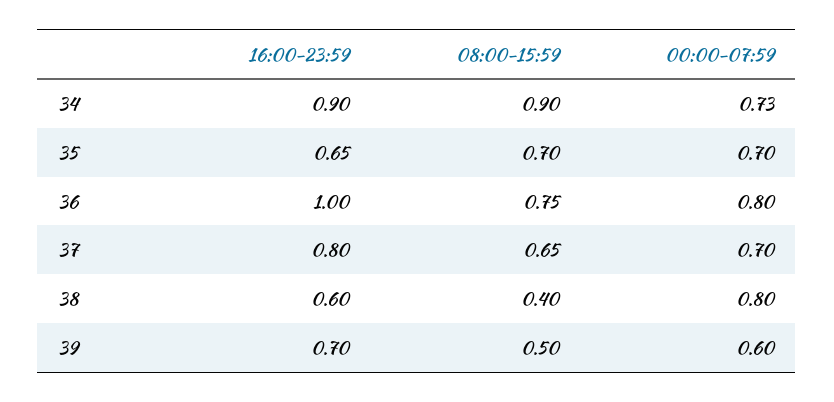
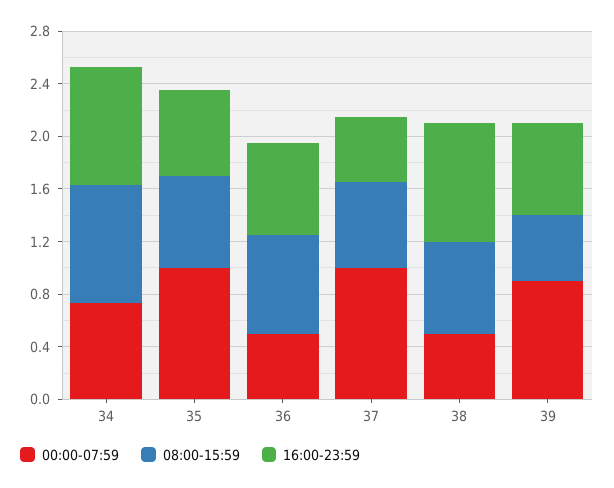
00:00-07:59, 35: 0.7 -> 1
16:00-23:59, 36: 1 -> 0.7
00:00-07:59, 36: 0.8 -> 0.5
16:00-23:59, 37: 0.8 -> 0.5
00:00-07:59, 37: 0.7 -> 1
16:00-23:59, 38: 0.6 -> 0.9
08:00-15:59, 38: 0.4 -> 0.7
00:00-07:59, 38: 0.8 -> 0.5
00:00-07:59, 39: 0.6 -> 0.9

